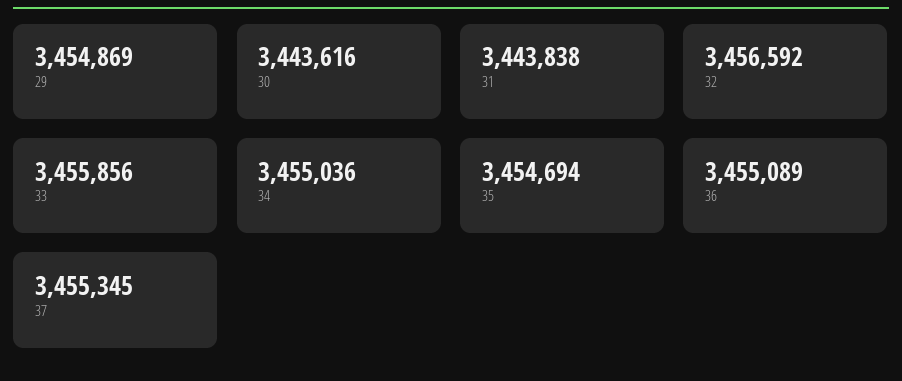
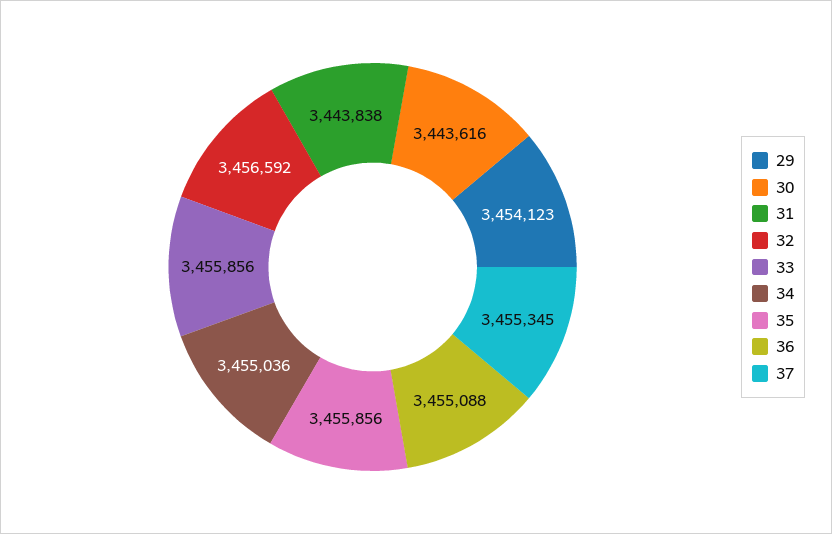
29: 3454869 -> 3454123
35: 3454694 -> 3455856
36: 3455089 -> 3455088

